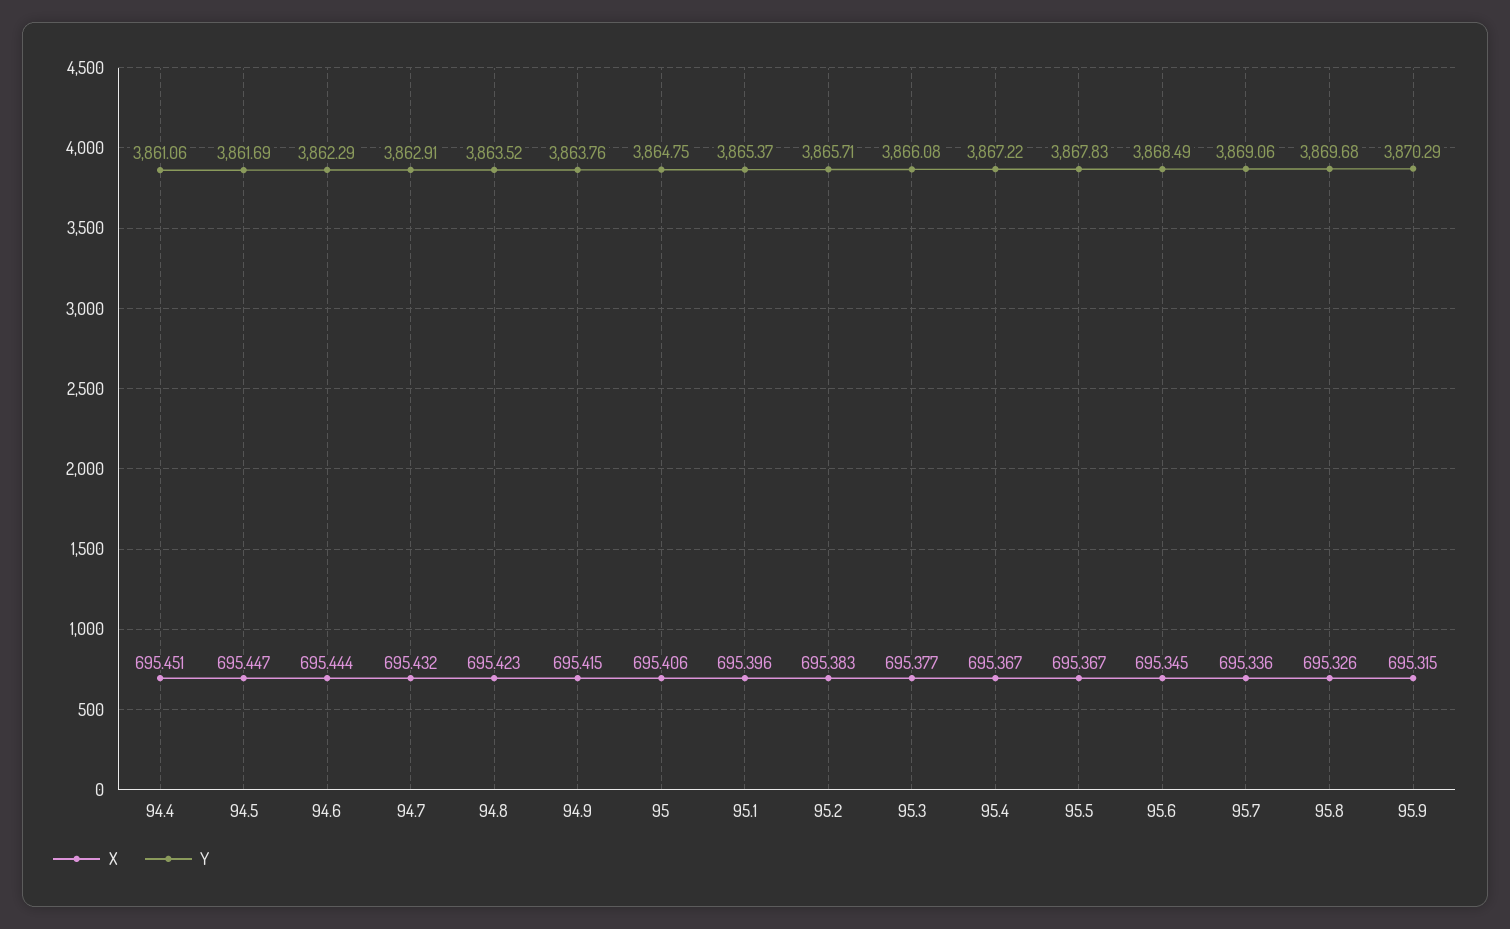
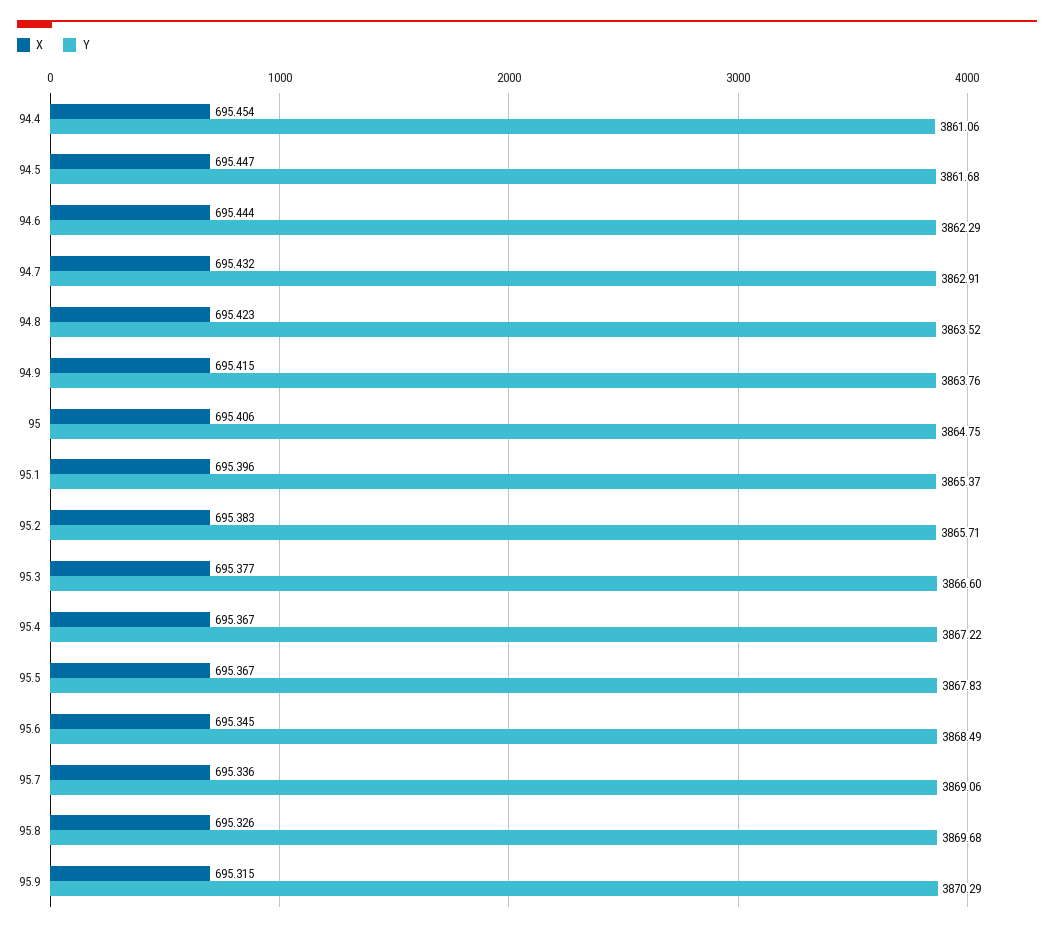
X, 94.4: 695.451 -> 695.454
Y, 94.5: 3861.69 -> 3861.68
Y, 95.3: 3866.08 -> 3866.6

